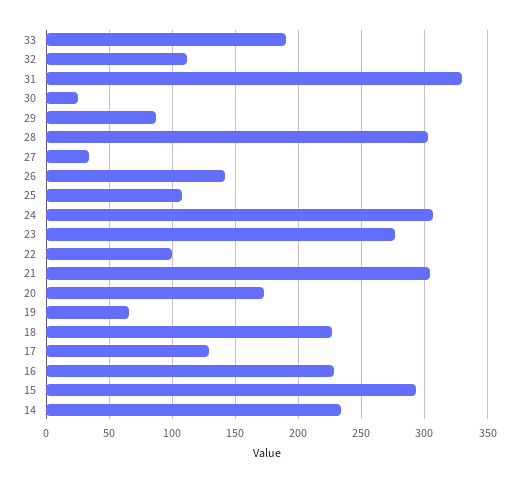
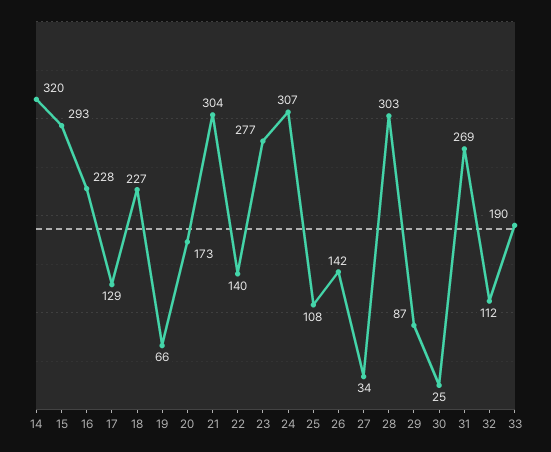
31: 330 -> 269
22: 100 -> 140
14: 235 -> 320

